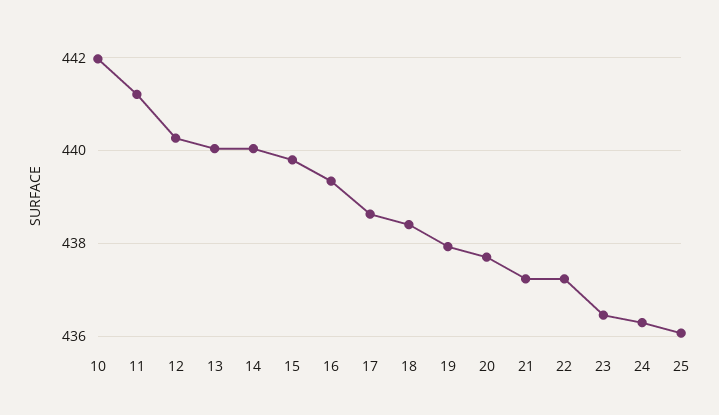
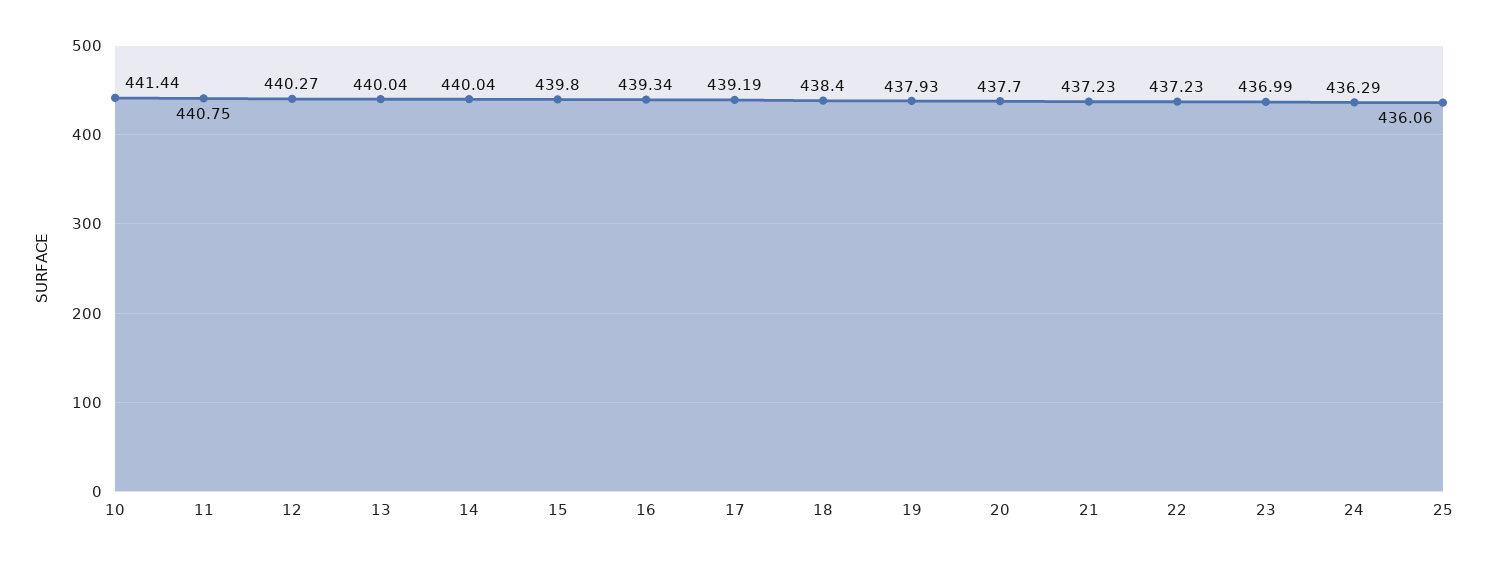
10: 442 -> 441.44
11: 441.2 -> 440.75
17: 438.6 -> 439.19
23: 436.4 -> 436.99

